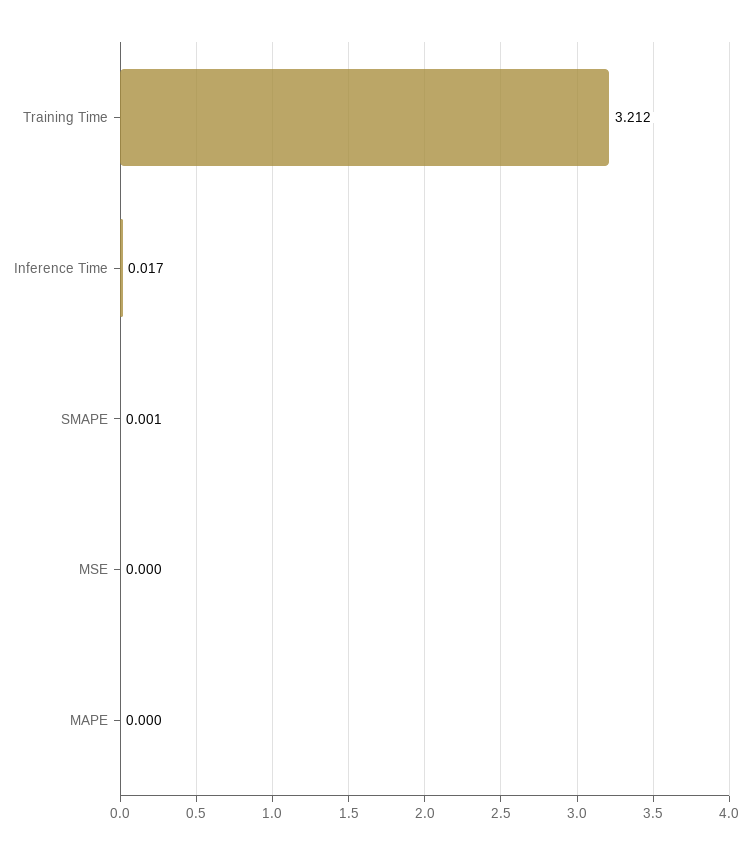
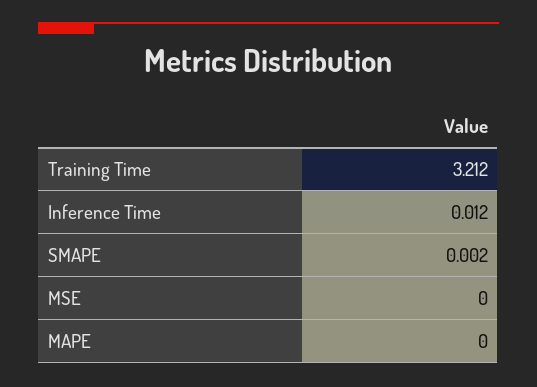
Inference Time: 0.017 -> 0.012
SMAPE: 0.001 -> 0.002

